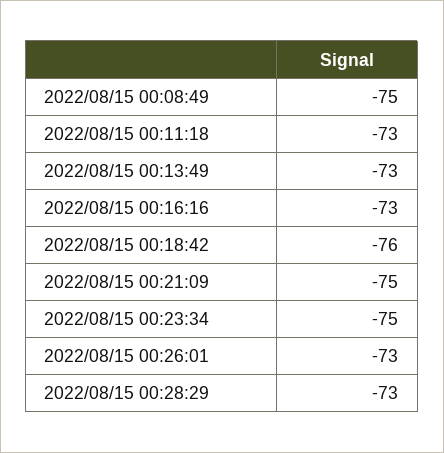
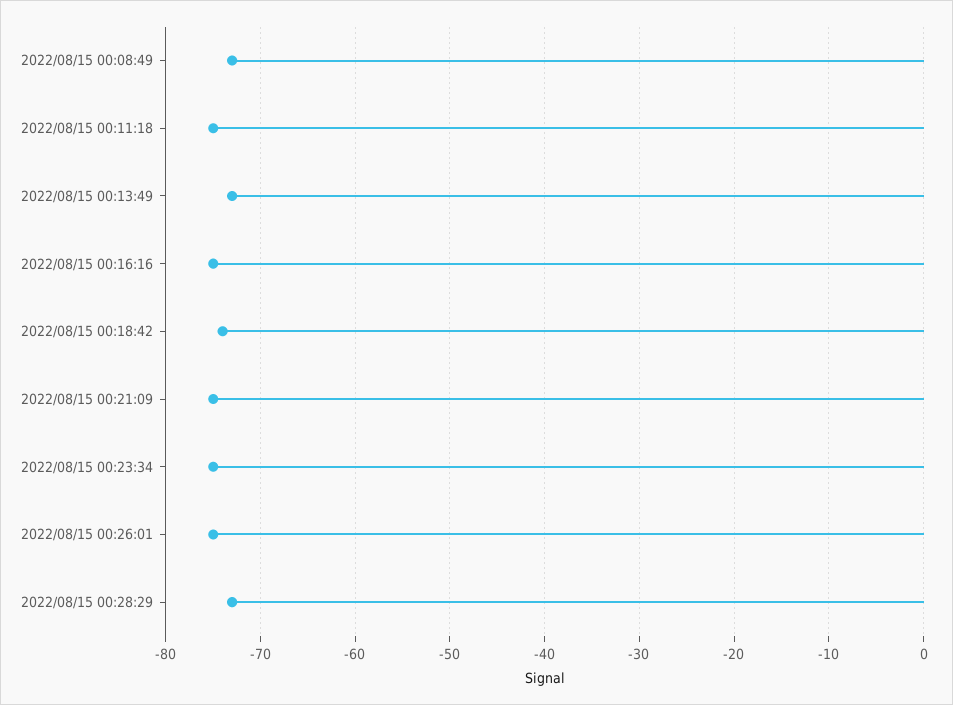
2022/08/15 00:08:49: -75 -> -73
2022/08/15 00:11:18: -73 -> -75
2022/08/15 00:16:16: -73 -> -75
2022/08/15 00:18:42: -76 -> -74
2022/08/15 00:26:01: -73 -> -75

